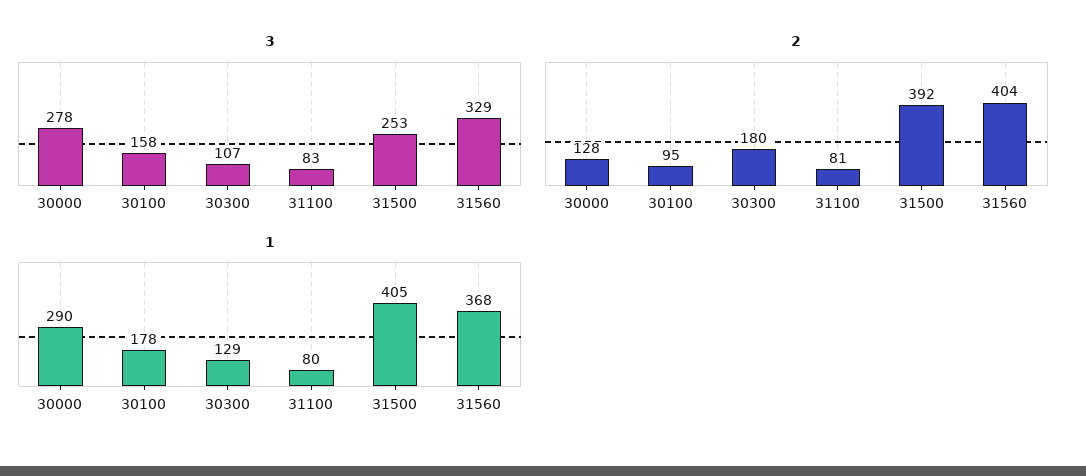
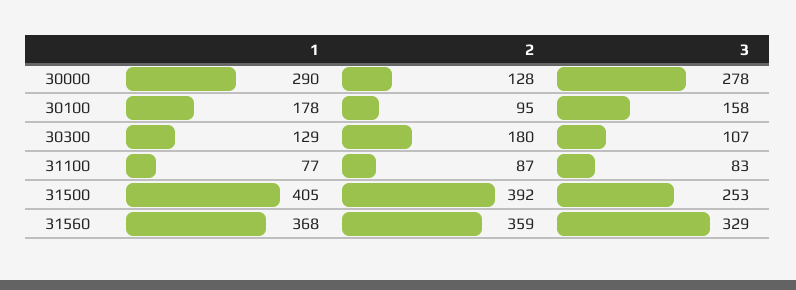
2, 31100: 81 -> 87
2, 31560: 404 -> 359
1, 31100: 80 -> 77

